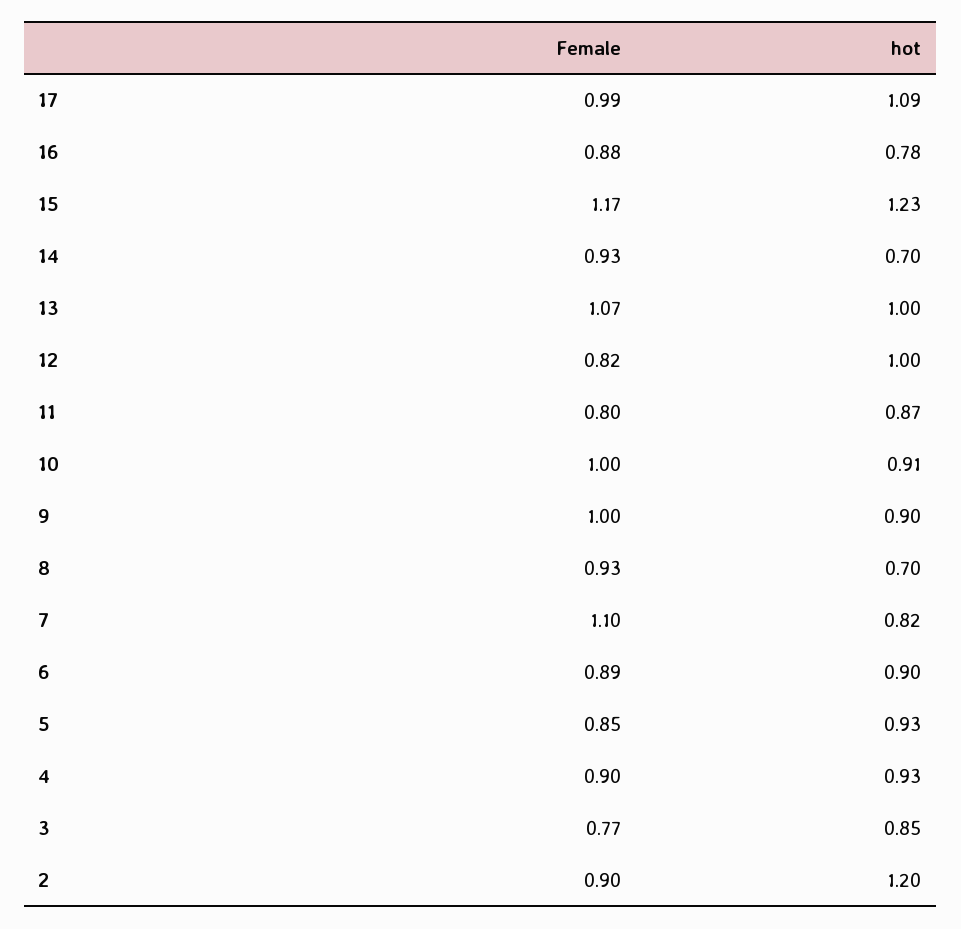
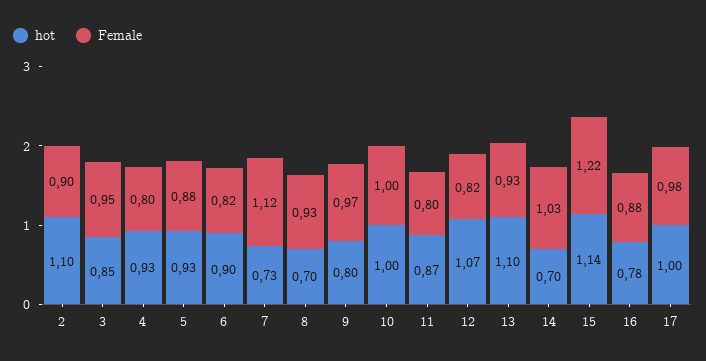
Female, 17: 0.99 -> 0.98
hot, 17: 1.09 -> 1
Female, 15: 1.17 -> 1.22
hot, 15: 1.23 -> 1.14
Female, 14: 0.93 -> 1.03
Female, 13: 1.07 -> 0.93
hot, 13: 1 -> 1.1
hot, 12: 1 -> 1.07
hot, 10: 0.91 -> 1
Female, 9: 1 -> 0.97
hot, 9: 0.9 -> 0.8
Female, 7: 1.1 -> 1.12
hot, 7: 0.82 -> 0.73
Female, 6: 0.89 -> 0.82
Female, 5: 0.85 -> 0.88
Female, 4: 0.9 -> 0.8
Female, 3: 0.77 -> 0.95
hot, 2: 1.2 -> 1.1

